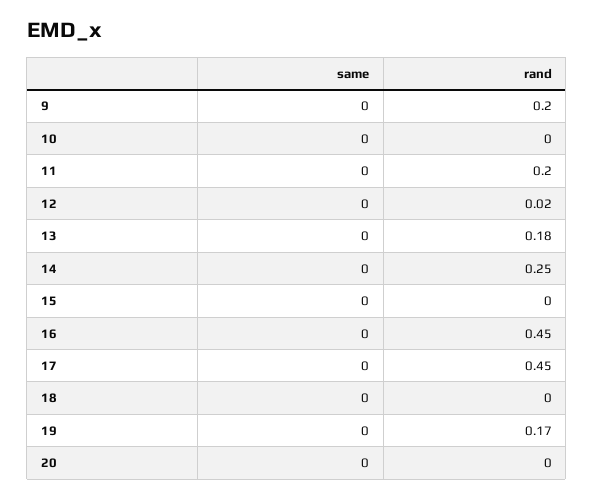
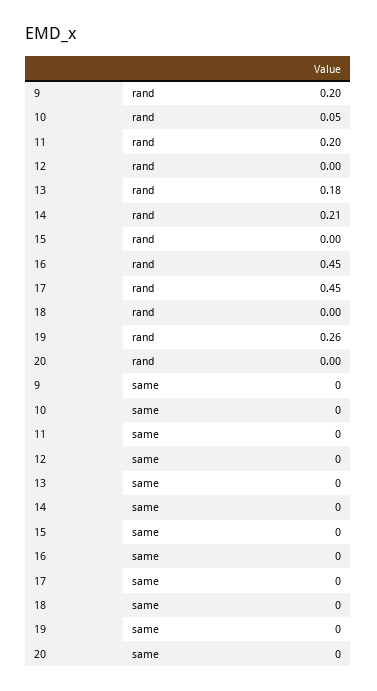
rand, 10: 0 -> 0.05
rand, 12: 0.02 -> 0
rand, 14: 0.25 -> 0.21
rand, 19: 0.17 -> 0.26

